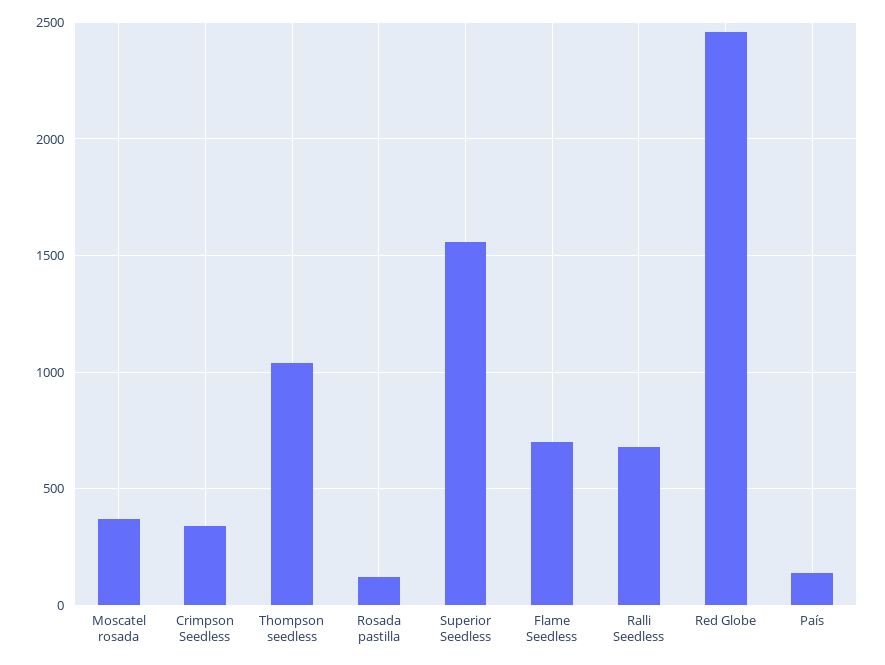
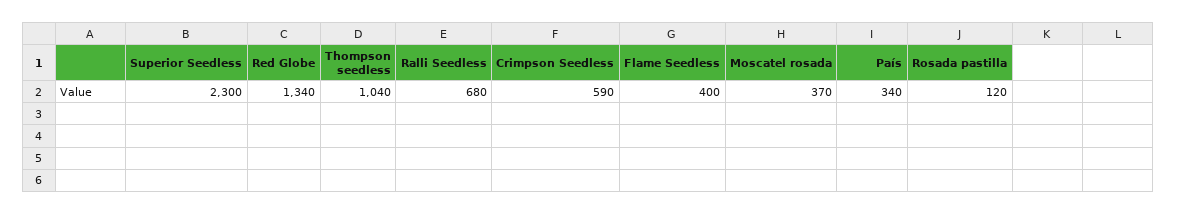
Crimpson Seedless: 350 -> 590
Superior Seedless: 1550 -> 2300
Flame Seedless: 700 -> 400
Red Globe: 2450 -> 1340
País: 150 -> 340

